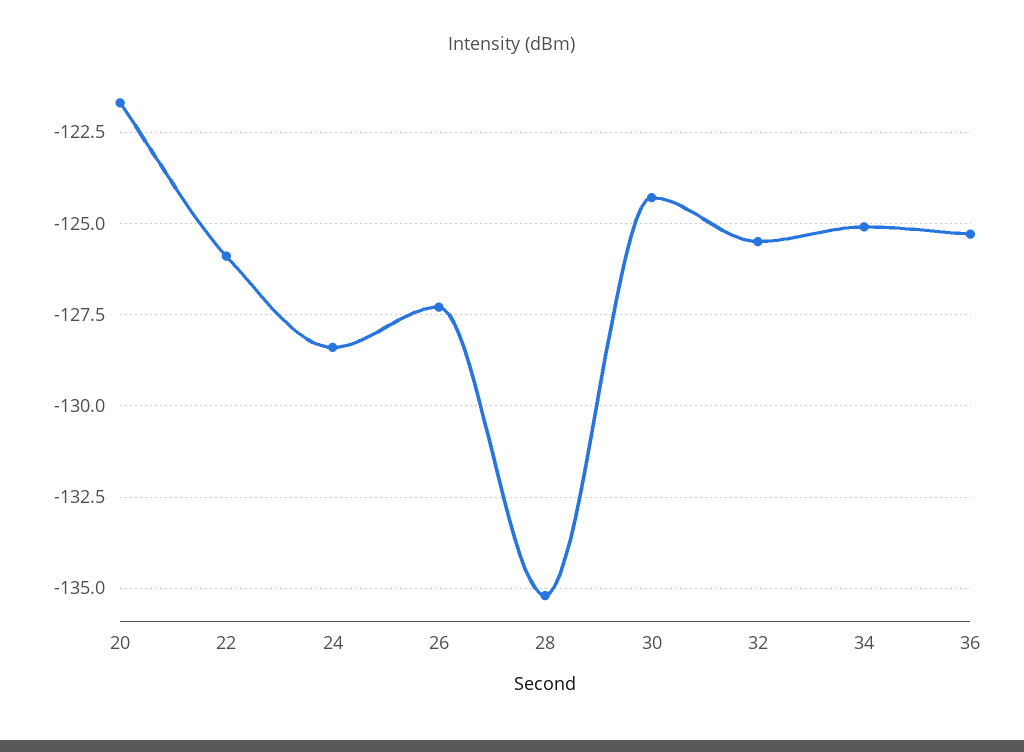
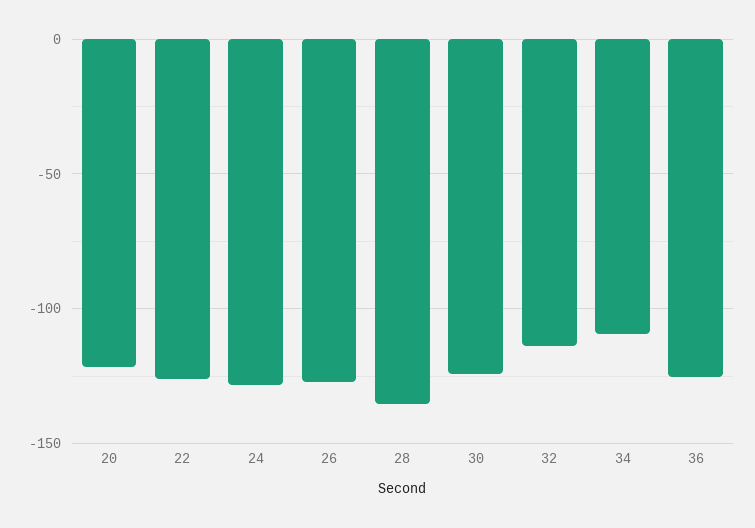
32: -125.5 -> -115
34: -125 -> -110

